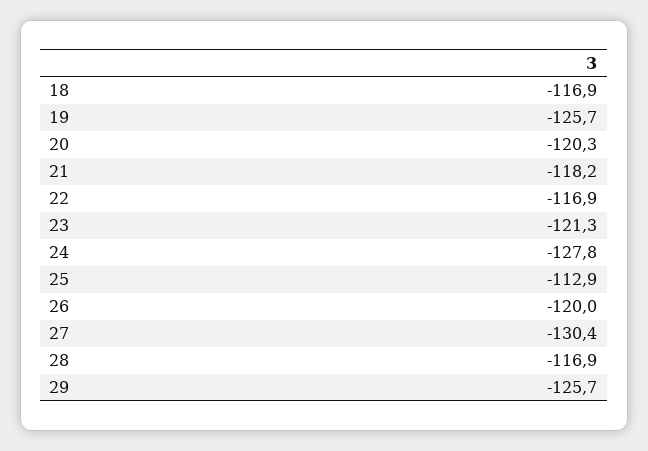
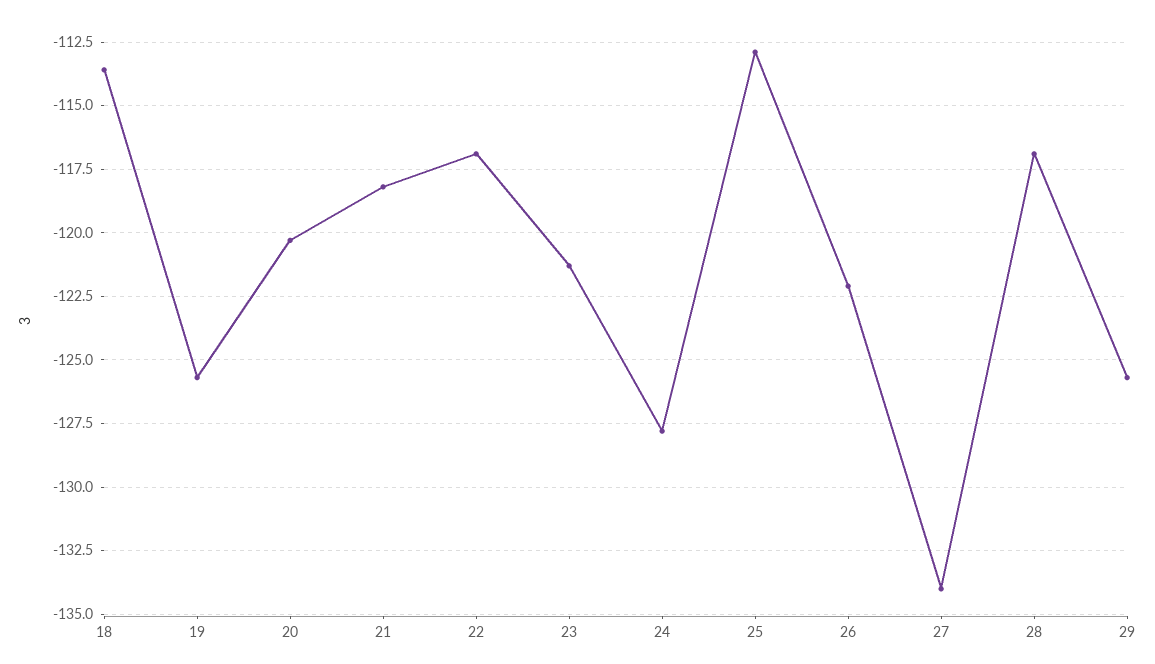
18: -116.9 -> -113.5
26: -120 -> -122
27: -130.4 -> -134

